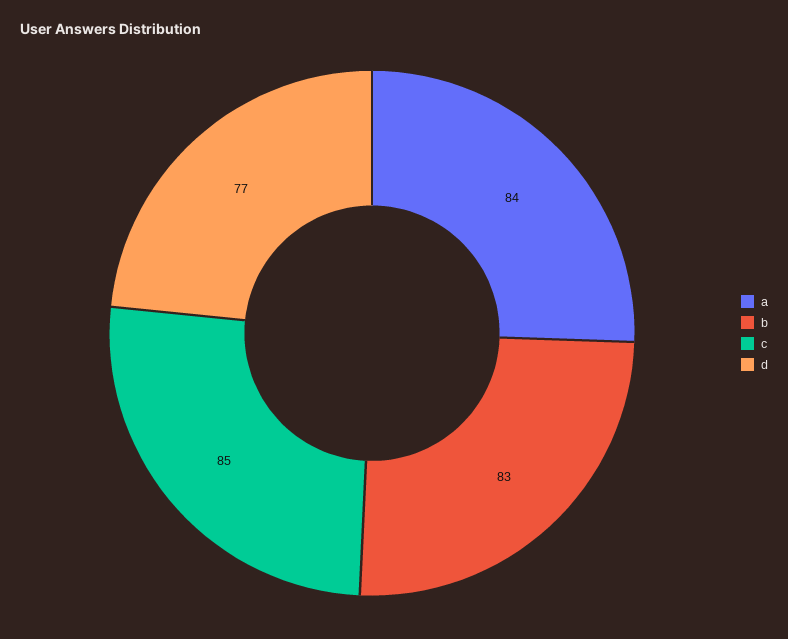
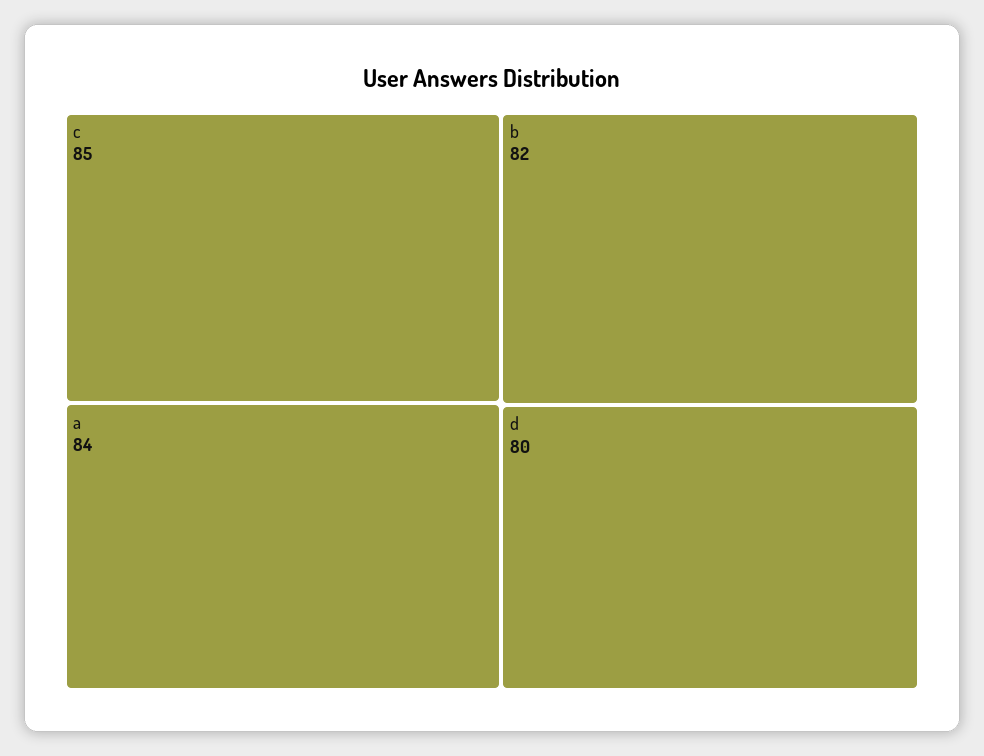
b: 83 -> 82
d: 77 -> 80

